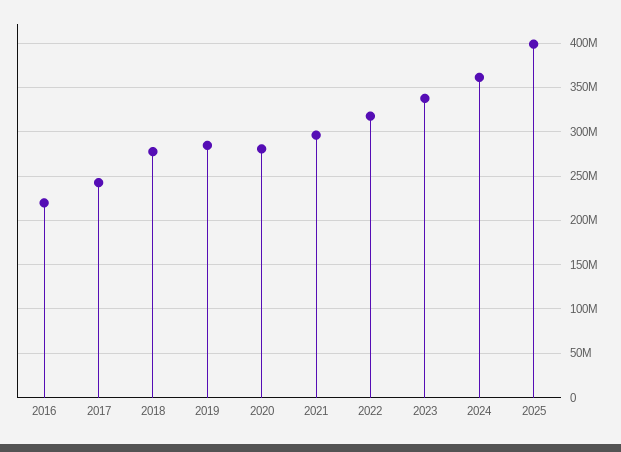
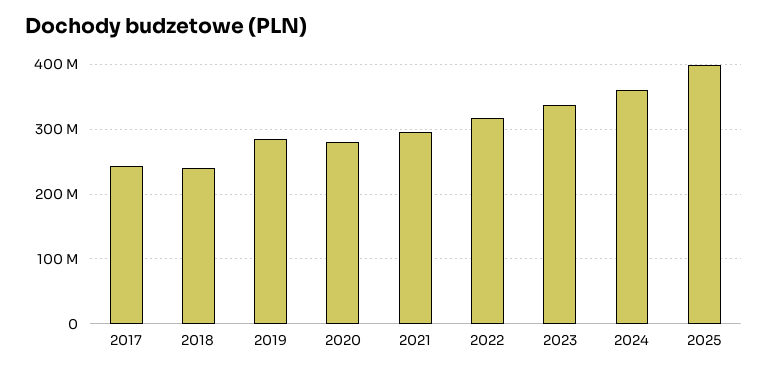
2016: 220000000 -> none
2018: 280000000 -> 240000000

